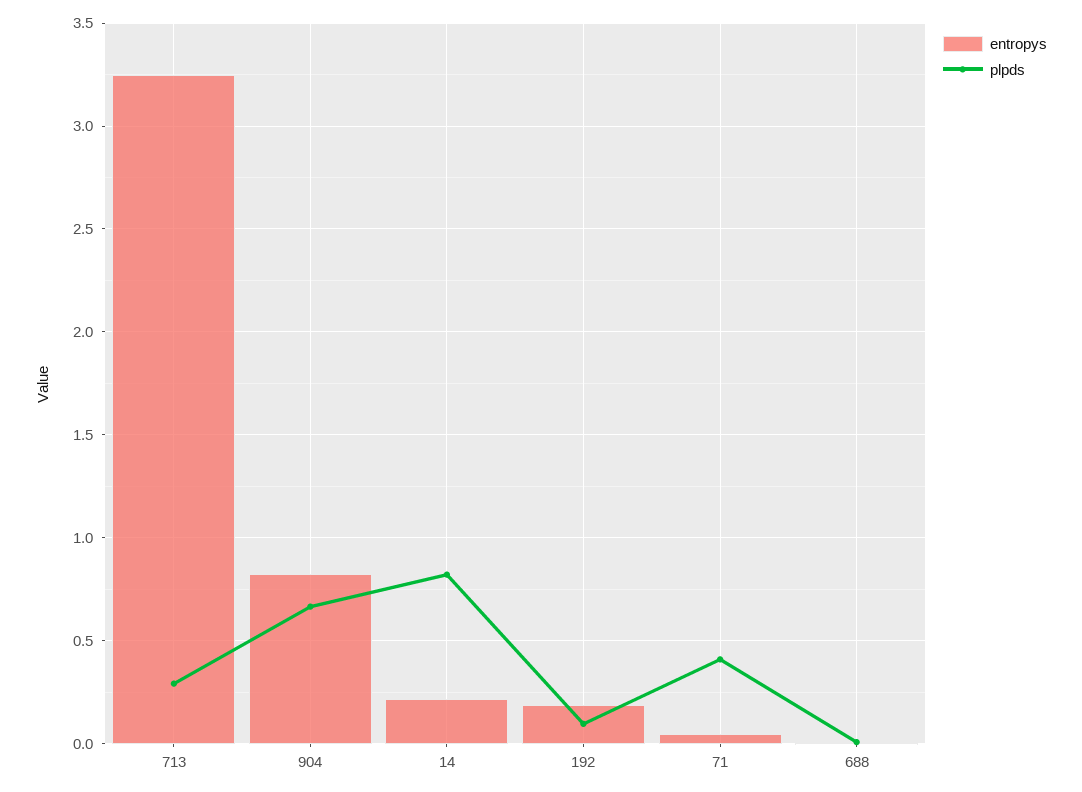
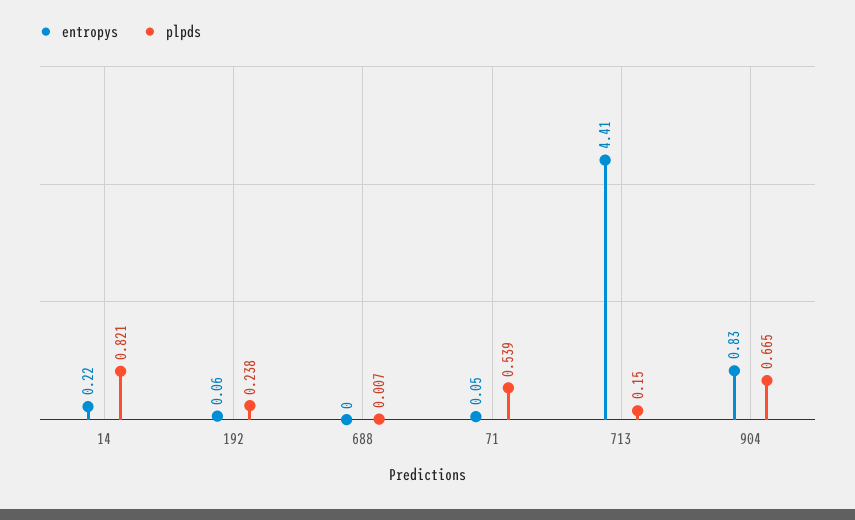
entropys, 713: 3.25 -> 4.41
plpds, 713: 0.3 -> 0.15
entropys, 192: 0.2 -> 0.06
plpds, 192: 0.1 -> 0.238
plpds, 71: 0.4 -> 0.539

